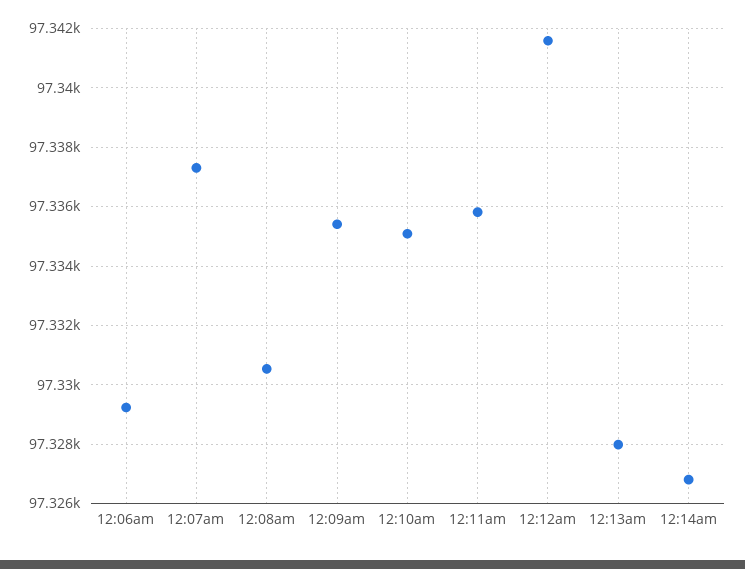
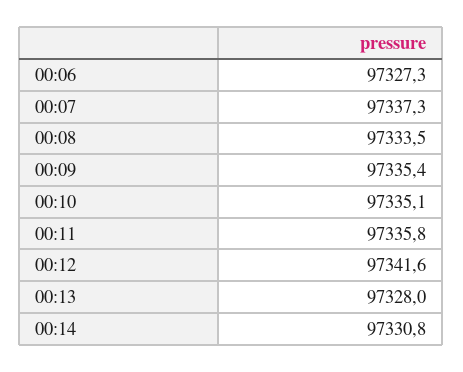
12:06am: 97329.25 -> 97327.3
12:08am: 97330.5 -> 97333.5
12:14am: 97326.75 -> 97330.8

